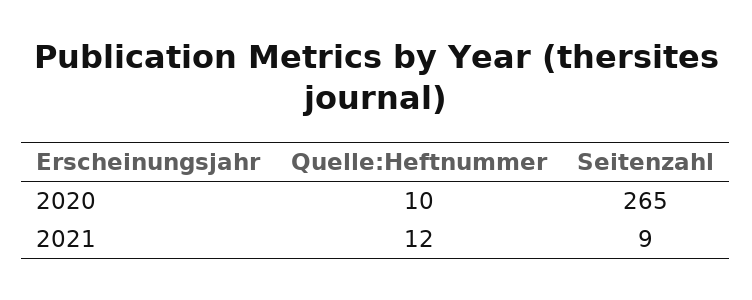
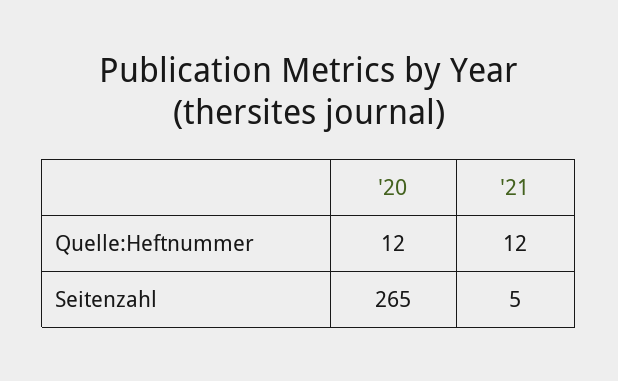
Quelle:Heftnummer, 2020: 10 -> 12
Seitenzahl, 2021: 9 -> 5

